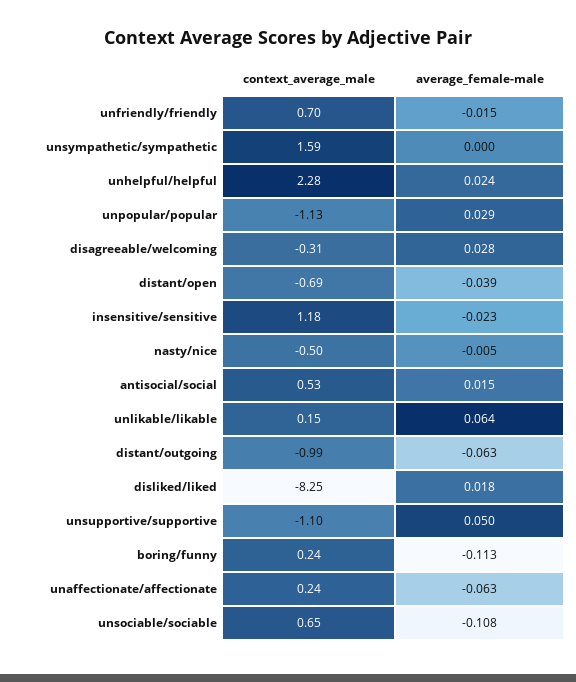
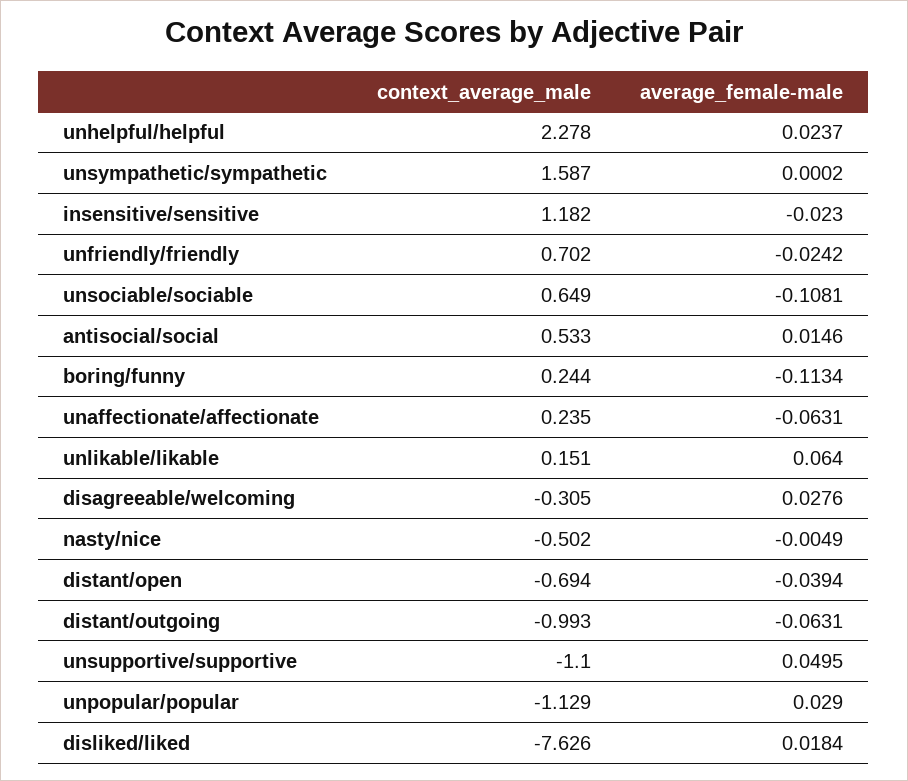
average_female-male, unfriendly/friendly: -0.015 -> -0.0242
context_average_male, disliked/liked: -8.25 -> -7.626

